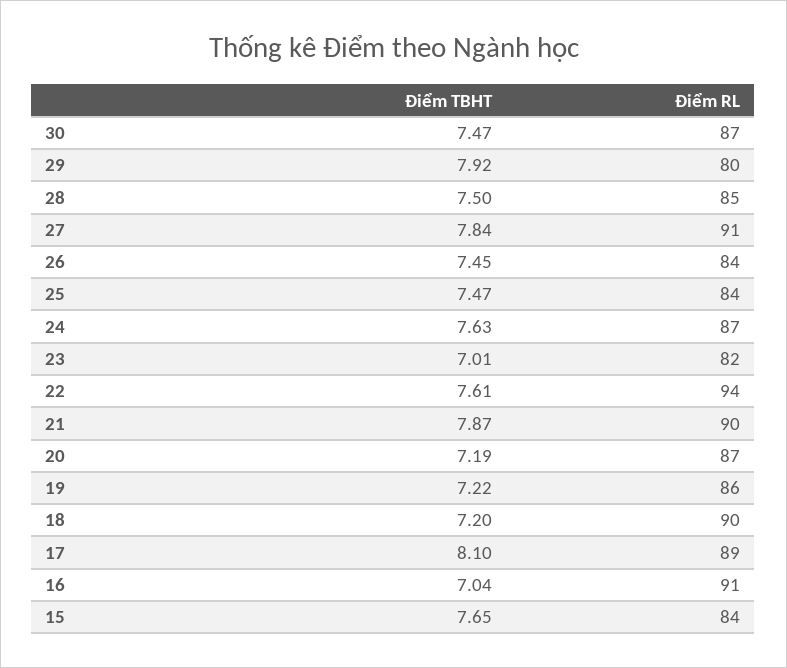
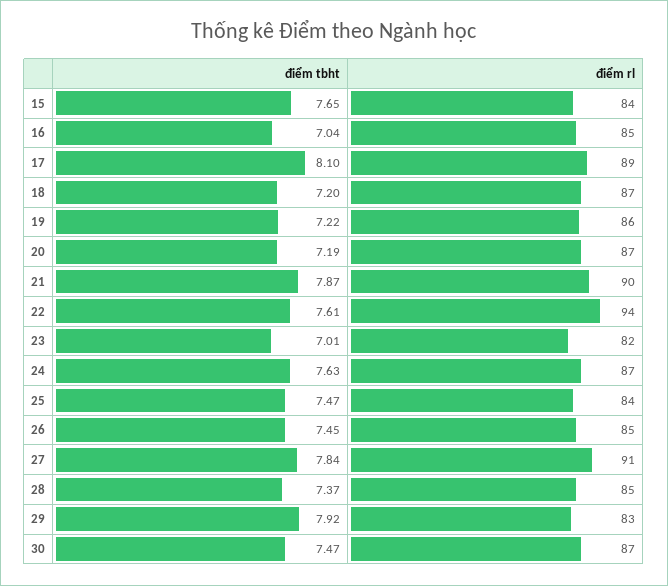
Điểm RL, 29: 80 -> 83
Điểm TBHT, 28: 7.5 -> 7.37
Điểm RL, 26: 84 -> 85
Điểm RL, 18: 90 -> 87
Điểm RL, 16: 91 -> 85

